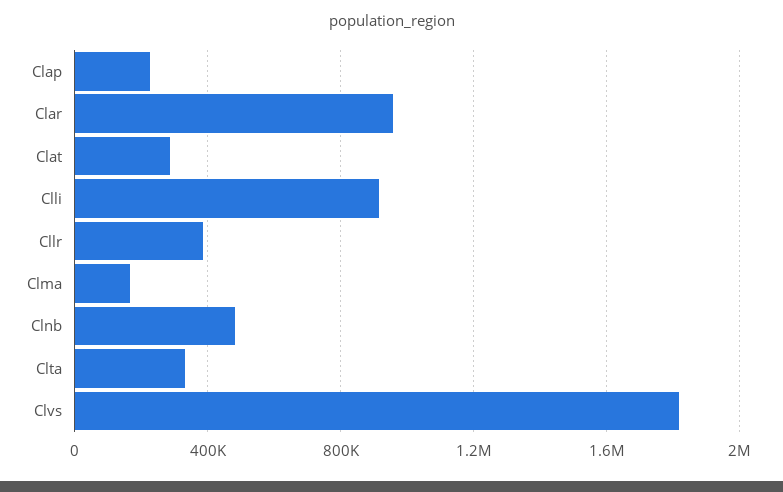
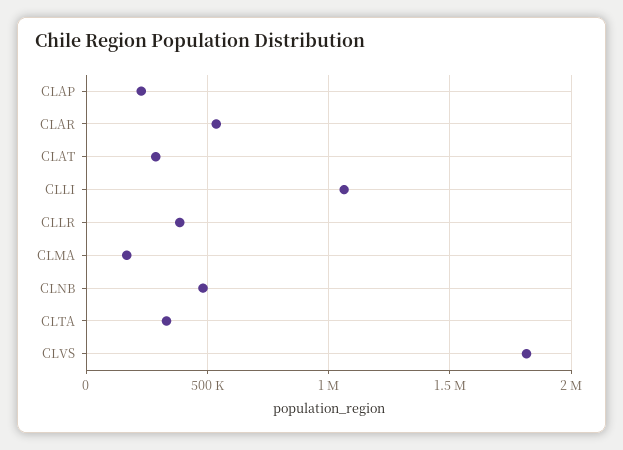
Clar: 950000 -> 550000
Clli: 900000 -> 1050000

